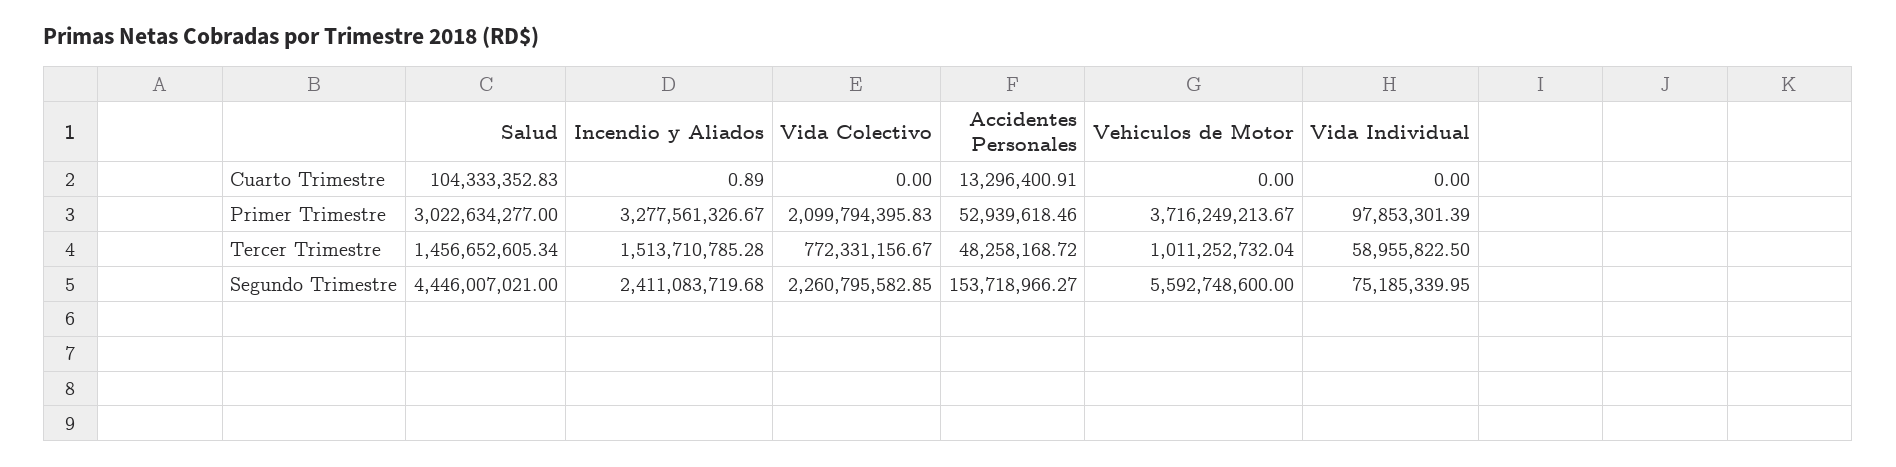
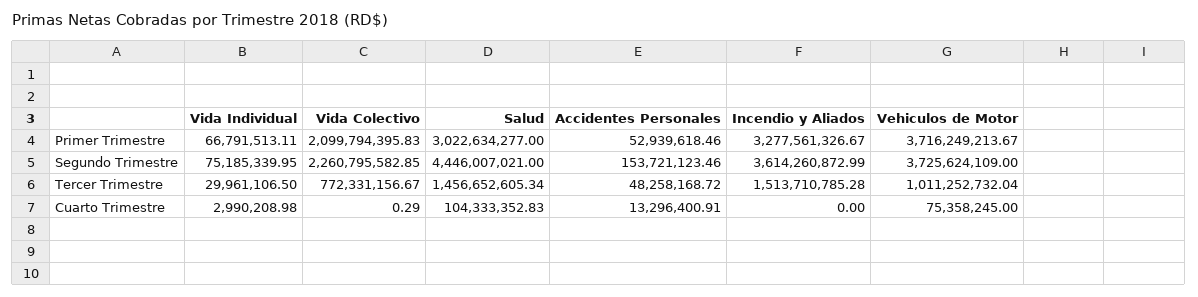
Incendio y Aliados, Cuarto Trimestre: 0.89 -> 0
Vida Colectivo, Cuarto Trimestre: 0 -> 0.29
Vehiculos de Motor, Cuarto Trimestre: 0 -> 75358245
Vida Individual, Cuarto Trimestre: 0 -> 2990208.98
Vida Individual, Primer Trimestre: 97853301.39 -> 66791513.11
Vida Individual, Tercer Trimestre: 58955822.5 -> 29961106.5
Incendio y Aliados, Segundo Trimestre: 2411083719.68 -> 3614260872.99
Accidentes Personales, Segundo Trimestre: 153718966.27 -> 153721123.46
Vehiculos de Motor, Segundo Trimestre: 5592748600 -> 3725624109

